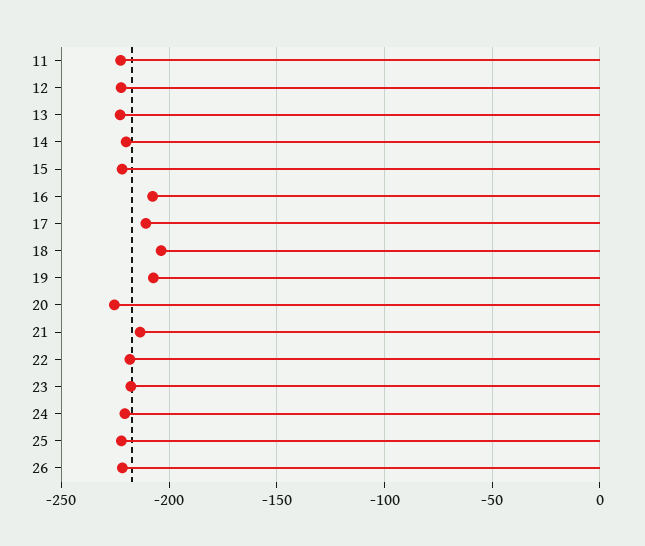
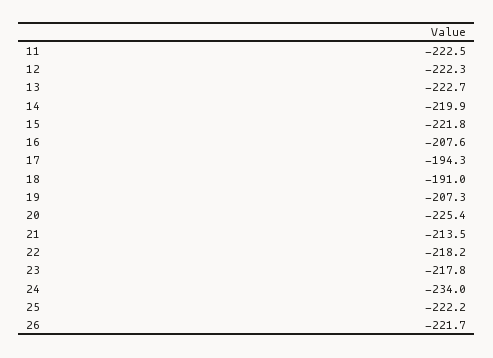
17: -210 -> -194.3
18: -205 -> -191
24: -220 -> -234

